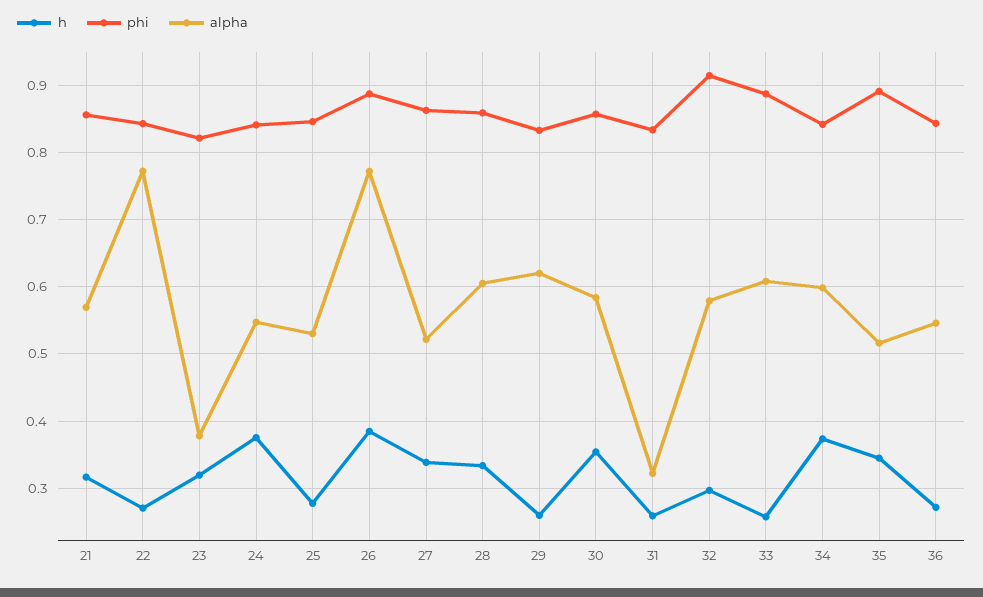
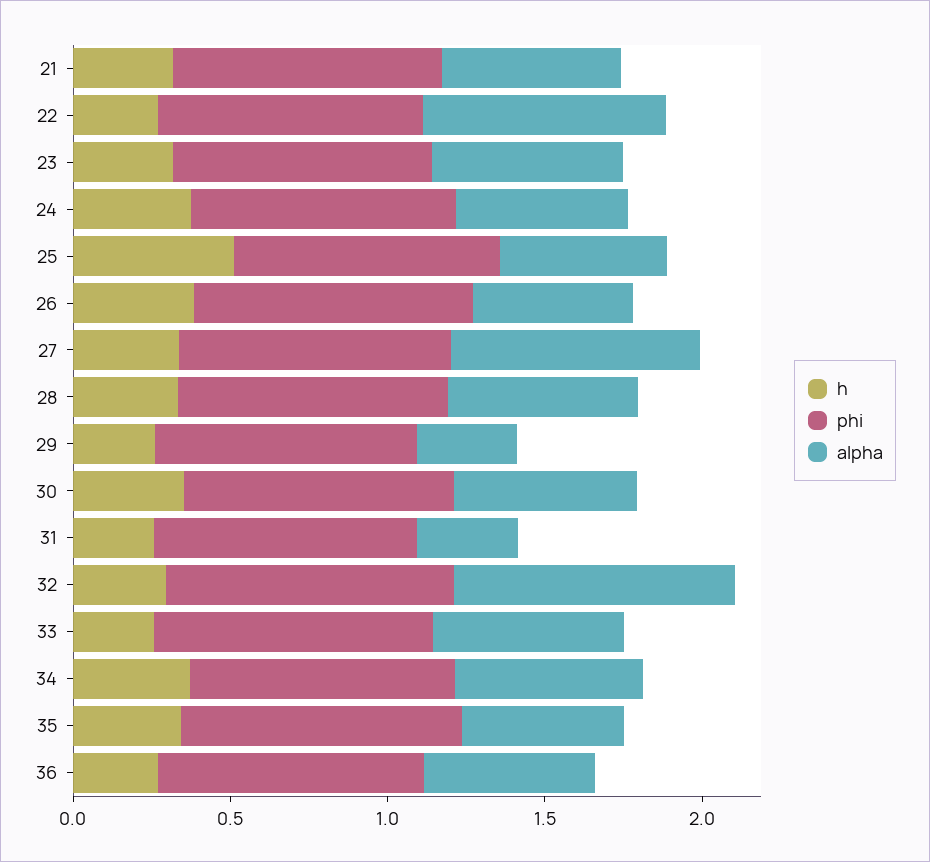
alpha, 23: 0.38 -> 0.6
h, 25: 0.28 -> 0.5
alpha, 26: 0.77 -> 0.5
alpha, 27: 0.52 -> 0.8
alpha, 29: 0.62 -> 0.3
alpha, 32: 0.58 -> 0.9

